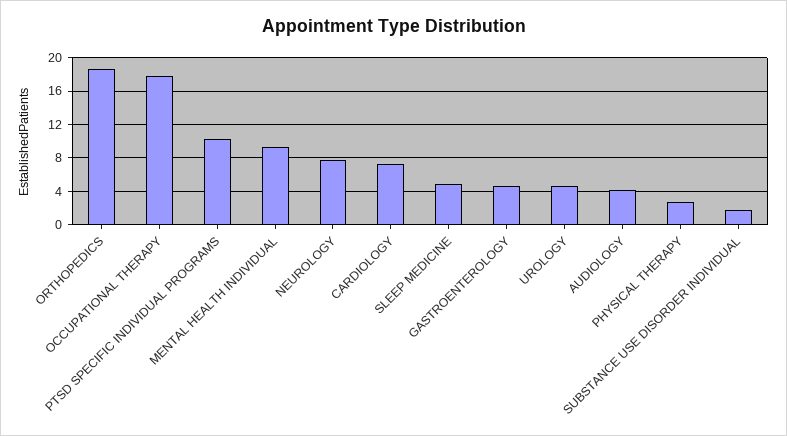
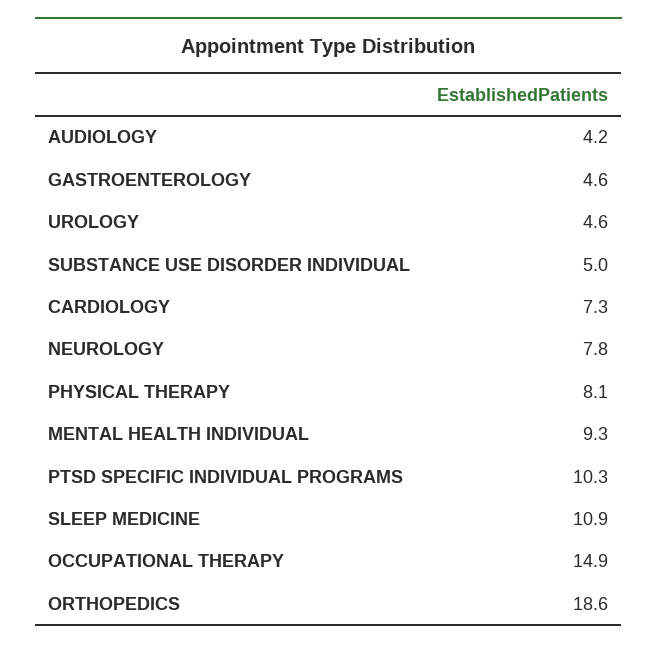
OCCUPATIONAL THERAPY: 18 -> 14.9
SLEEP MEDICINE: 5 -> 10.9
PHYSICAL THERAPY: 3 -> 8.1
SUBSTANCE USE DISORDER INDIVIDUAL: 2 -> 5

